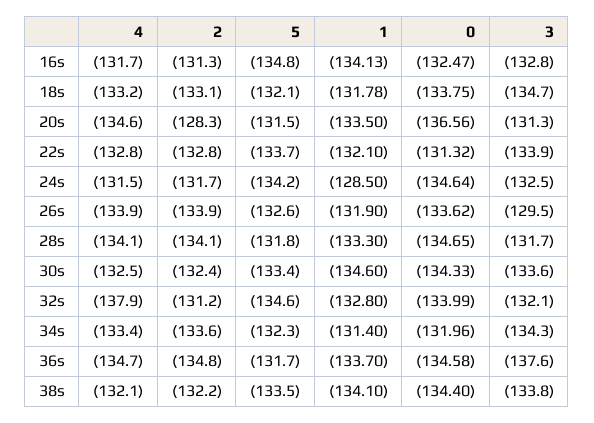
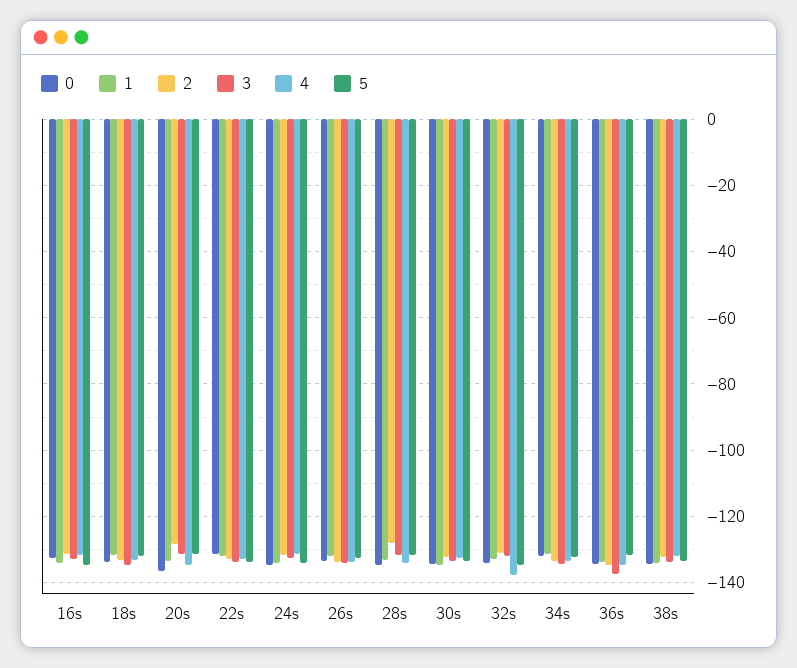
1, 24s: -128.5 -> -134
3, 26s: -129.5 -> -134
2, 28s: -134.1 -> -128

